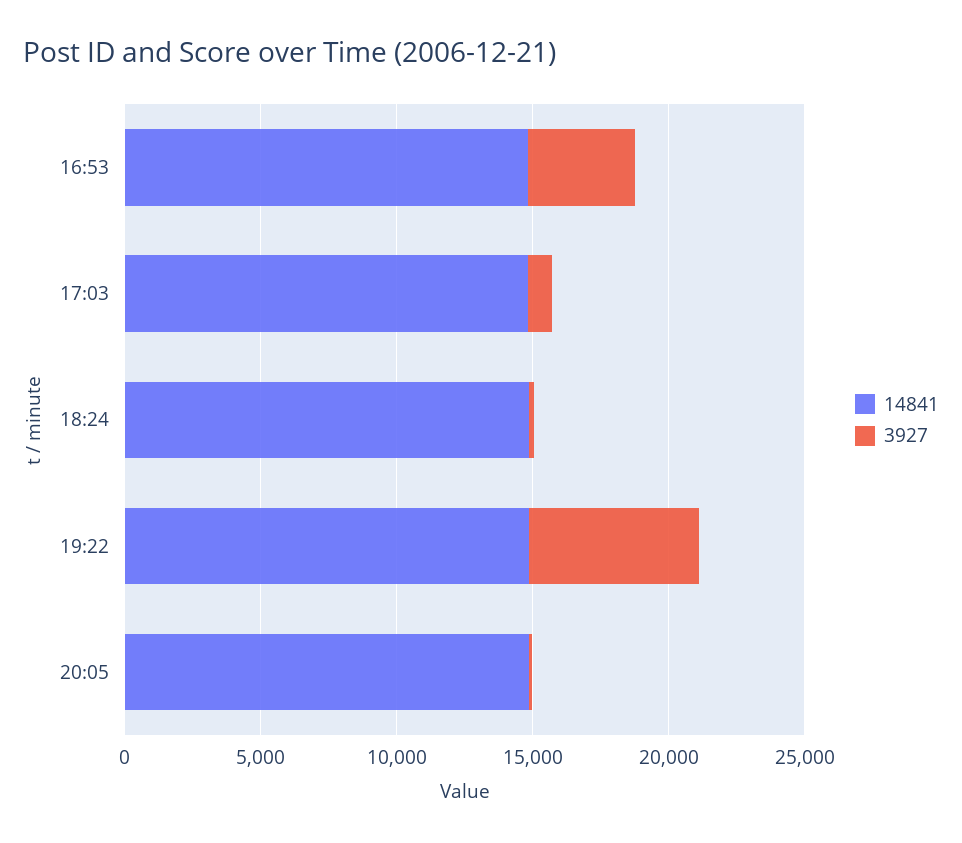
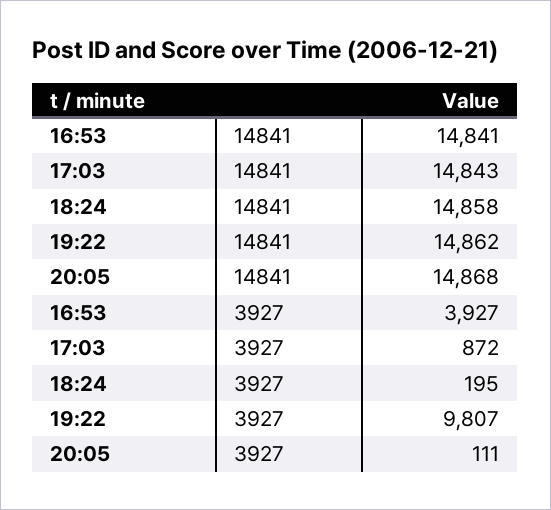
3927, 19:22: 6000 -> 9807

